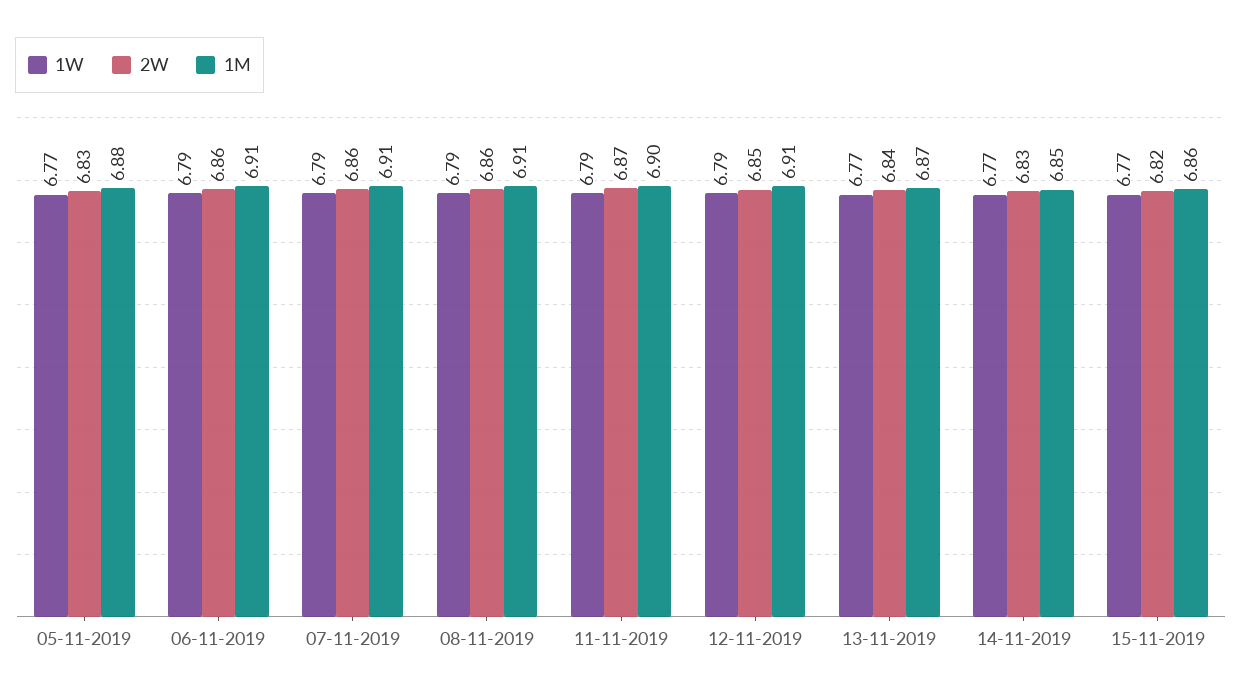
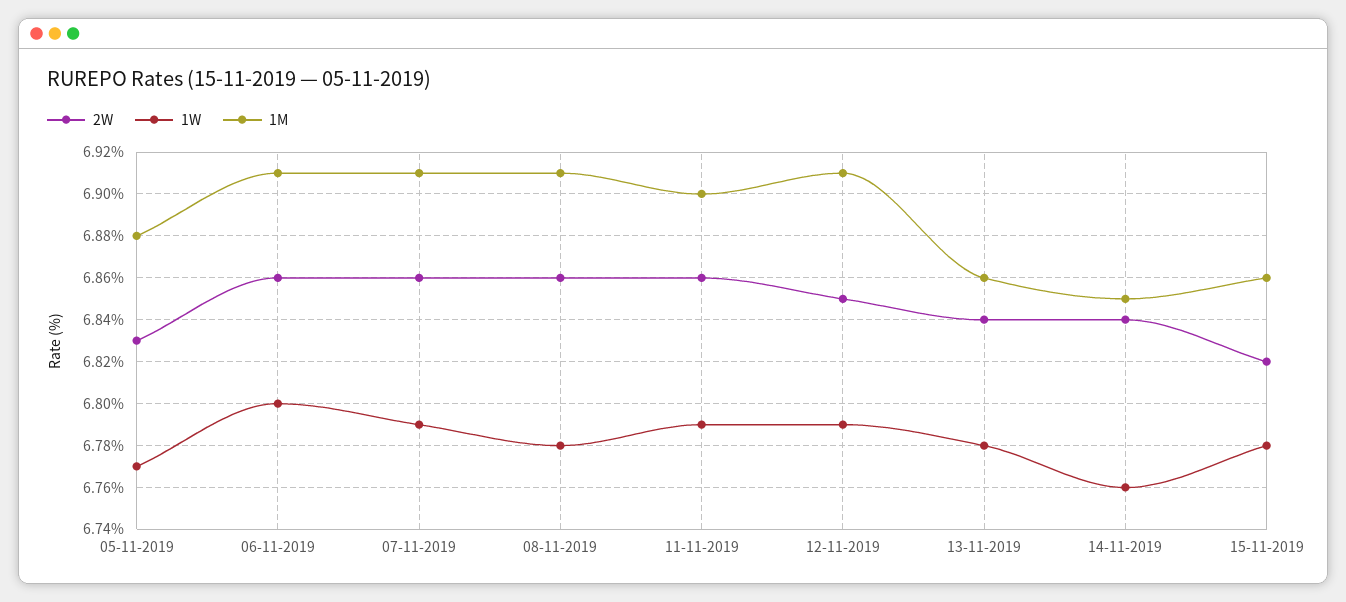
1W, 06-11-2019: 6.79 -> 6.8
1W, 08-11-2019: 6.79 -> 6.78
2W, 11-11-2019: 6.87 -> 6.86
1W, 13-11-2019: 6.77 -> 6.78
1M, 13-11-2019: 6.87 -> 6.86
1W, 14-11-2019: 6.77 -> 6.76
2W, 14-11-2019: 6.83 -> 6.84
1W, 15-11-2019: 6.77 -> 6.78

